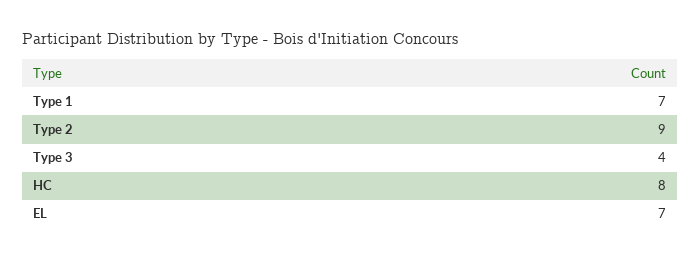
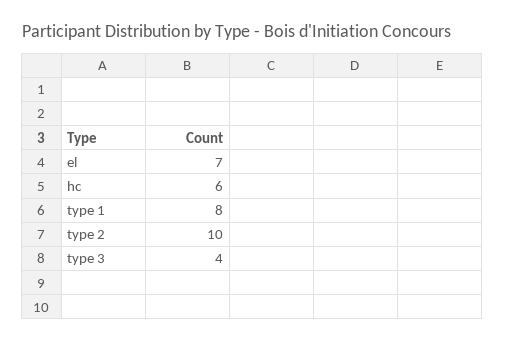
Type 1: 7 -> 8
Type 2: 9 -> 10
HC: 8 -> 6

